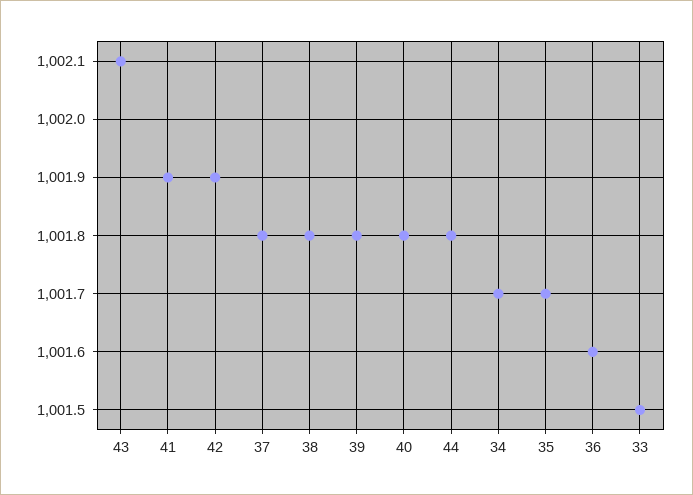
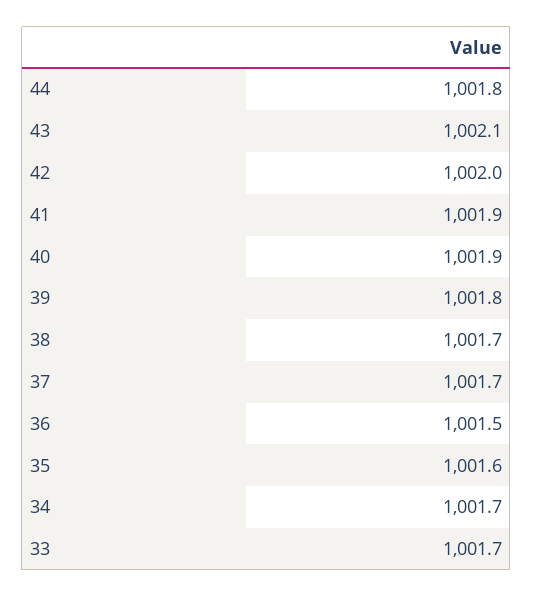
42: 1001.9 -> 1002
37: 1001.8 -> 1001.7
38: 1001.8 -> 1001.7
40: 1001.8 -> 1001.9
35: 1001.7 -> 1001.6
36: 1001.6 -> 1001.5
33: 1001.5 -> 1001.7

